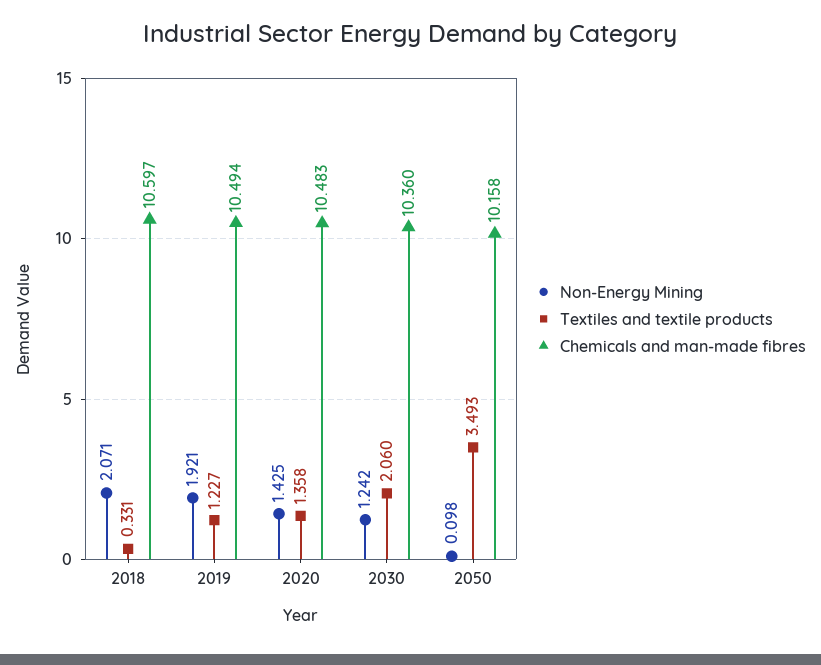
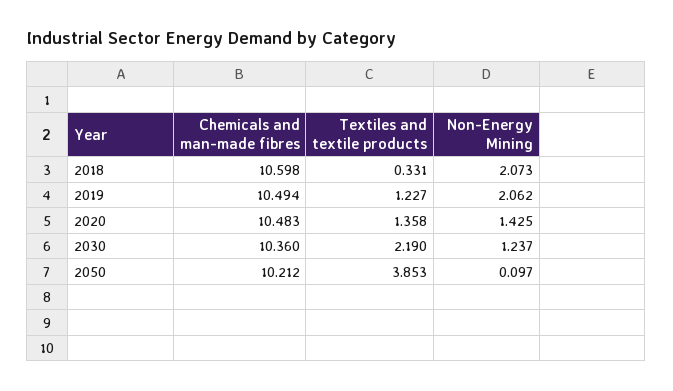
Non-Energy Mining, 2018: 2.071 -> 2.073
Chemicals and man-made fibres, 2018: 10.597 -> 10.598
Non-Energy Mining, 2019: 1.921 -> 2.062
Non-Energy Mining, 2030: 1.242 -> 1.237
Textiles and textile products, 2030: 2.06 -> 2.19
Non-Energy Mining, 2050: 0.098 -> 0.097
Textiles and textile products, 2050: 3.493 -> 3.853
Chemicals and man-made fibres, 2050: 10.158 -> 10.212

